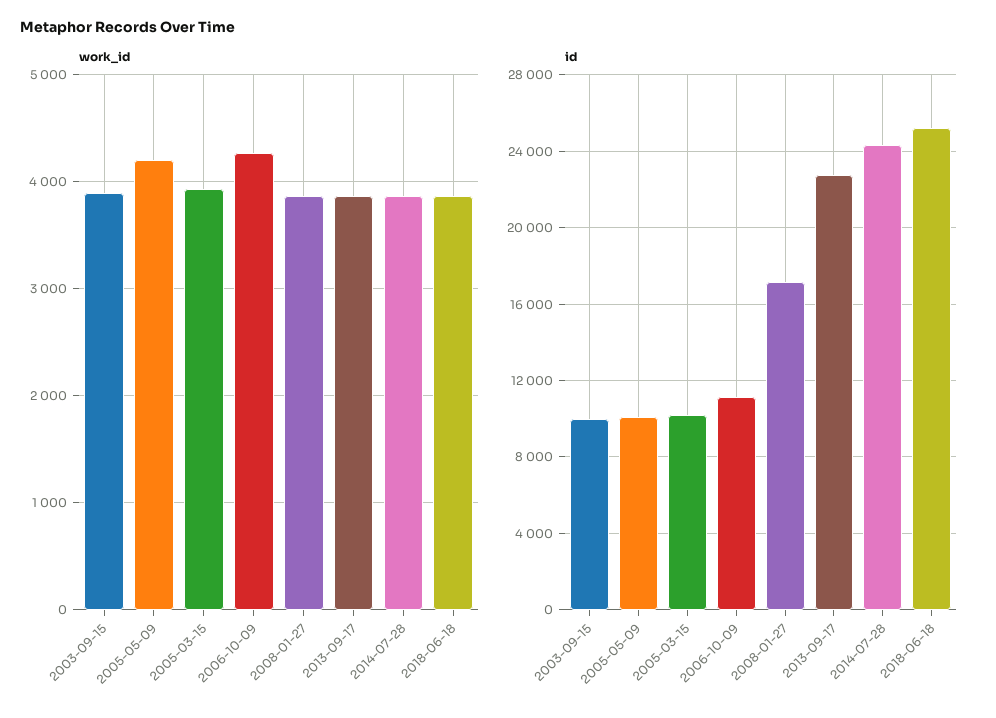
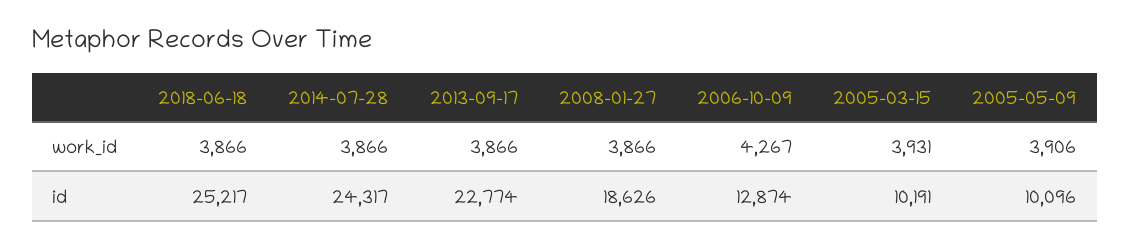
work_id, 2003-09-15: 3900 -> none
work_id, 2005-05-09: 4200 -> 3906
id, 2003-09-15: 10000 -> none
id, 2006-10-09: 11000 -> 12874
id, 2008-01-27: 17000 -> 18626

